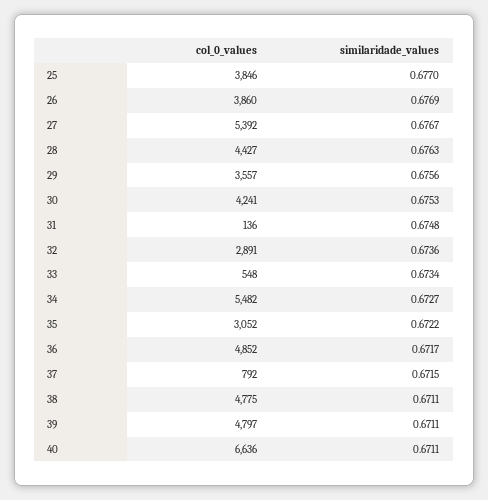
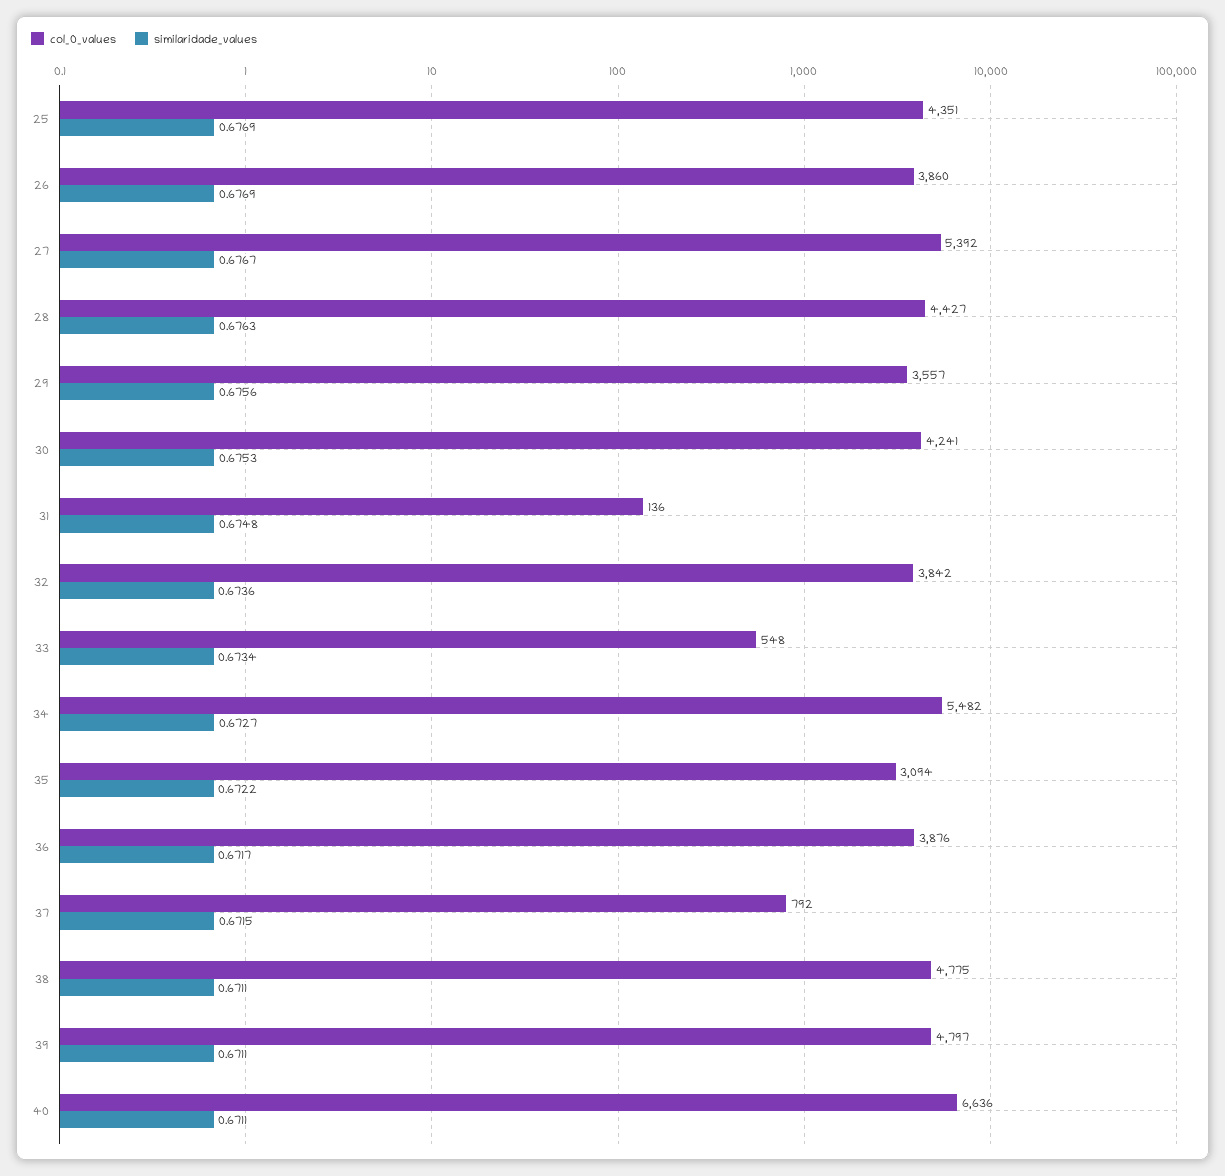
col_0_values, 25: 3846 -> 4351
similaridade_values, 25: 0.677 -> 0.6769
col_0_values, 32: 2891 -> 3842
col_0_values, 35: 3052 -> 3094
col_0_values, 36: 4852 -> 3876

